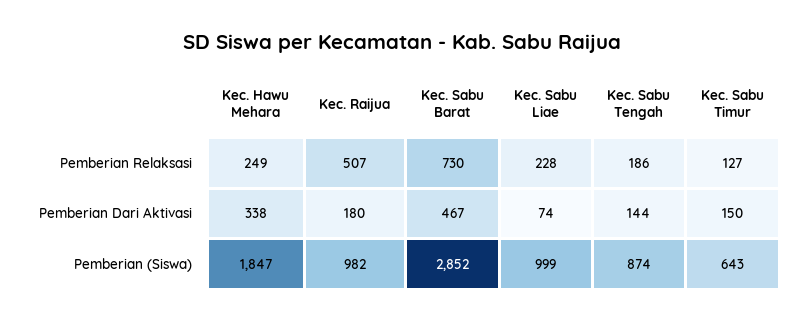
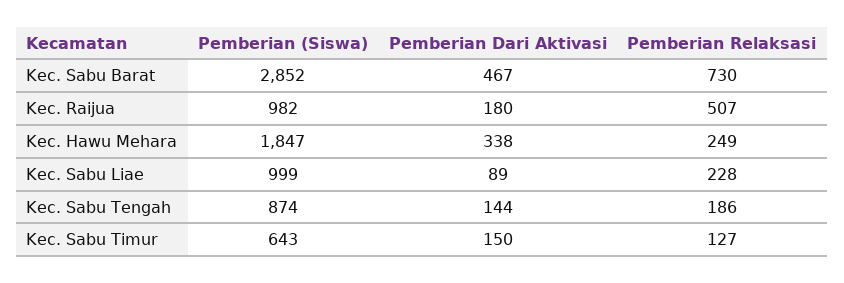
Kec. Sabu Liae, Pemberian Dari Aktivasi: 74 -> 89

